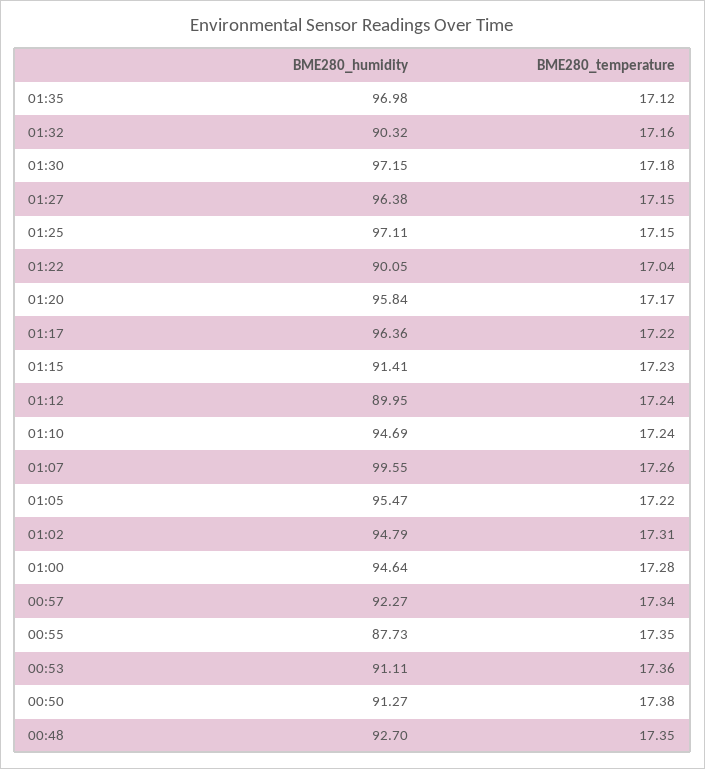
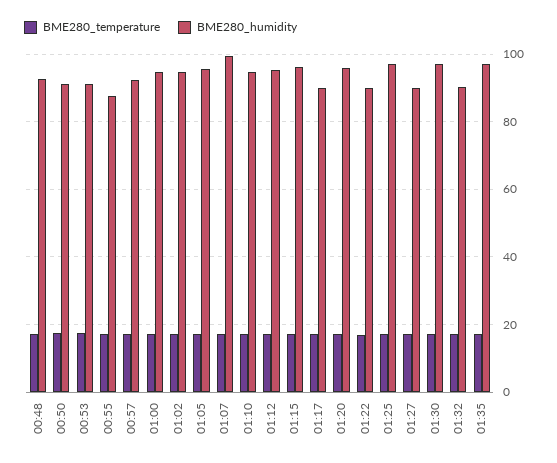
BME280_humidity, 01:27: 96.38 -> 90
BME280_humidity, 01:17: 96.36 -> 90
BME280_humidity, 01:15: 91.41 -> 96
BME280_humidity, 01:12: 89.95 -> 96

